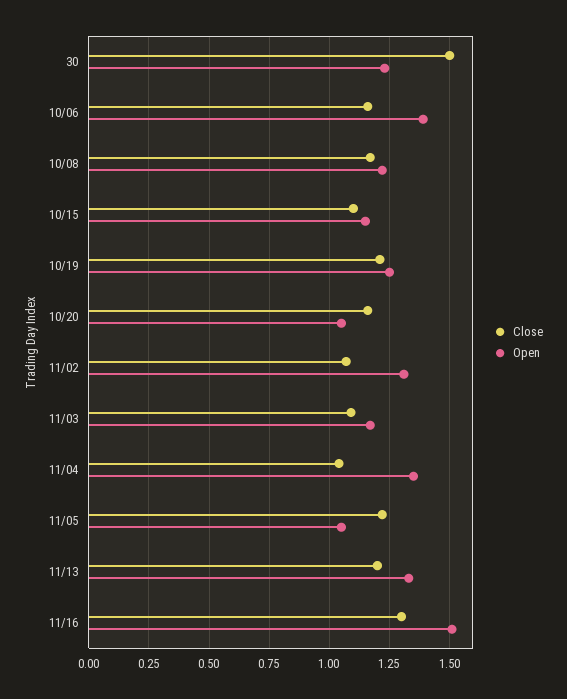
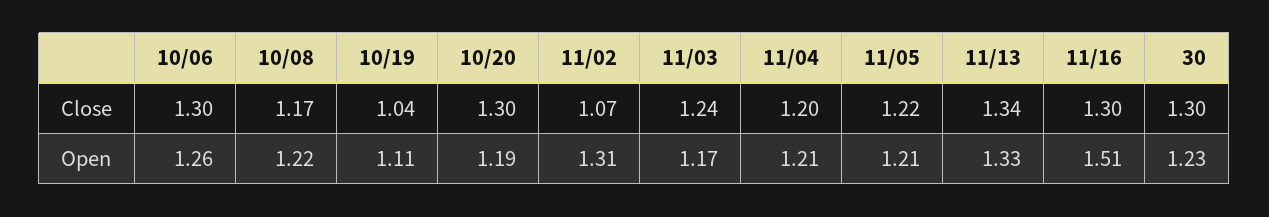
Close, 30: 1.5 -> 1.3
Close, 10/06: 1.15 -> 1.3
Open, 10/06: 1.4 -> 1.26
Close, 10/15: 1.1 -> none
Open, 10/15: 1.15 -> none
Close, 10/19: 1.2 -> 1.04
Open, 10/19: 1.25 -> 1.11
Close, 10/20: 1.15 -> 1.3
Open, 10/20: 1.05 -> 1.19
Close, 11/03: 1.1 -> 1.24
Close, 11/04: 1.05 -> 1.2
Open, 11/04: 1.35 -> 1.21
Open, 11/05: 1.05 -> 1.21
Close, 11/13: 1.2 -> 1.34

